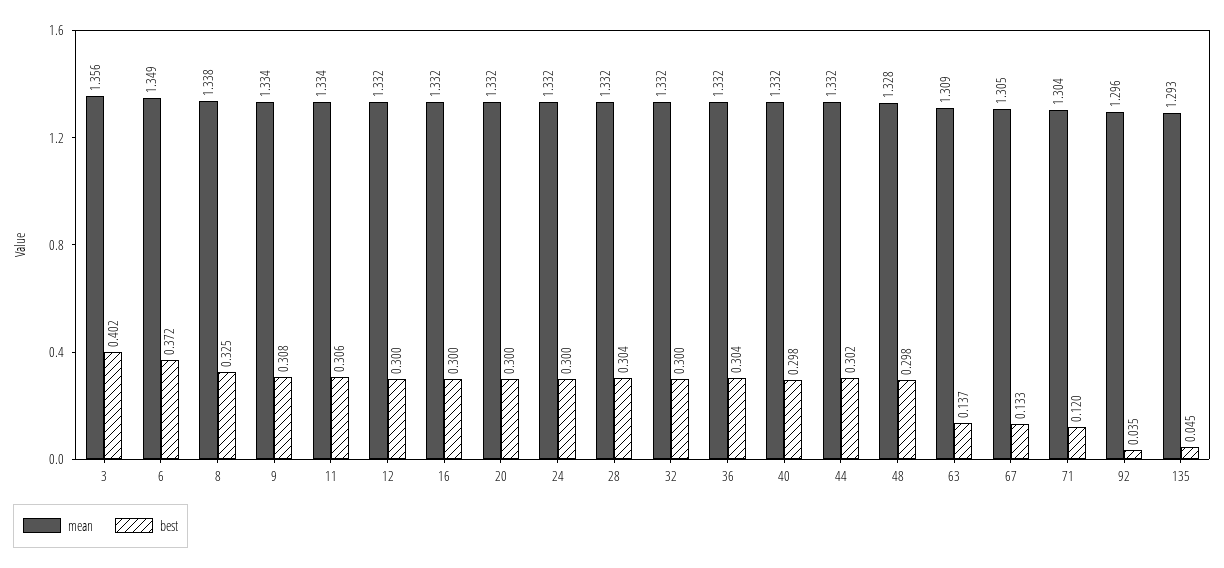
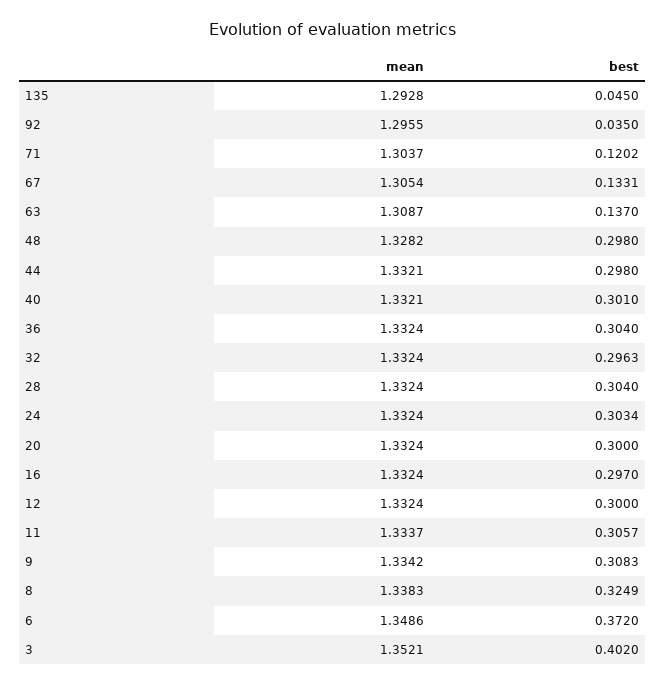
mean, 3: 1.356 -> 1.3521
best, 16: 0.3 -> 0.297
best, 24: 0.3 -> 0.3034
best, 32: 0.3 -> 0.2963
best, 40: 0.298 -> 0.301
best, 44: 0.302 -> 0.298

